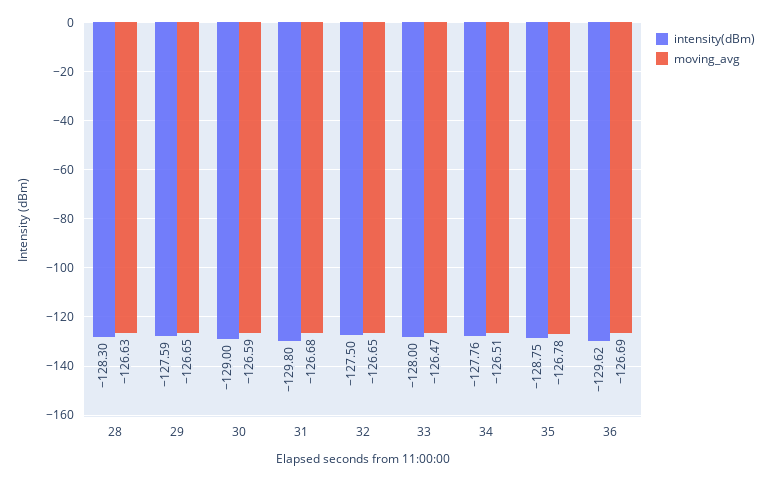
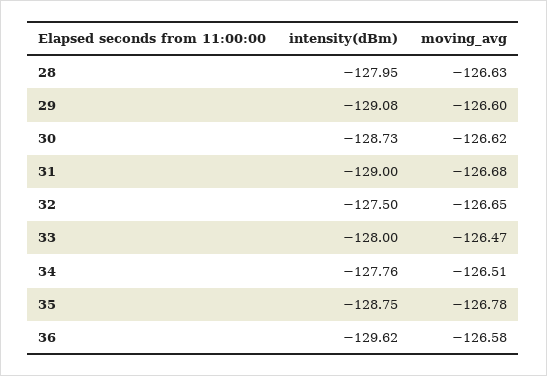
intensity(dBm), 28: -128.3 -> -127.95
intensity(dBm), 29: -127.59 -> -129.08
moving_avg, 29: -126.65 -> -126.6
intensity(dBm), 30: -129 -> -128.73
moving_avg, 30: -126.59 -> -126.62
intensity(dBm), 31: -129.8 -> -129
moving_avg, 36: -126.69 -> -126.58

